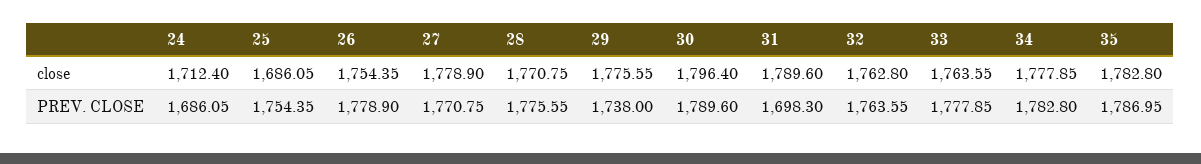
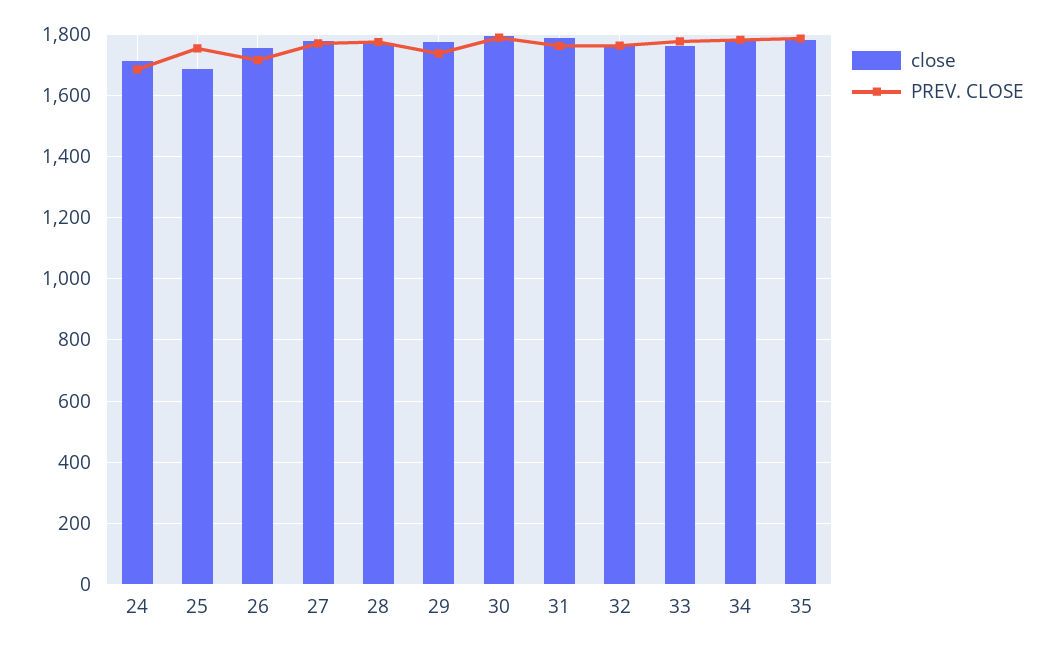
PREV. CLOSE, 26: 1778.9 -> 1720
PREV. CLOSE, 31: 1698.3 -> 1760

